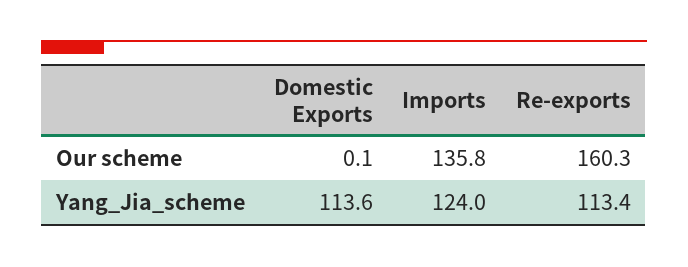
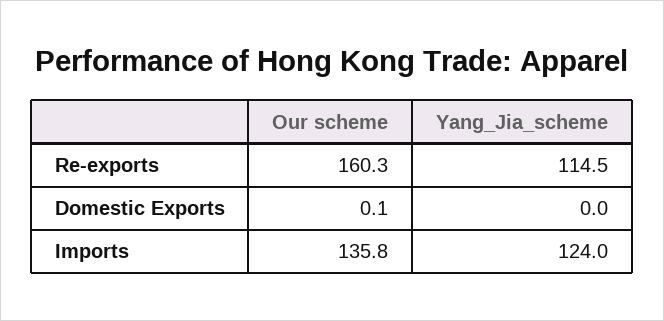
Domestic Exports, Yang_Jia_scheme: 113.6 -> 0
Re-exports, Yang_Jia_scheme: 113.4 -> 114.5

